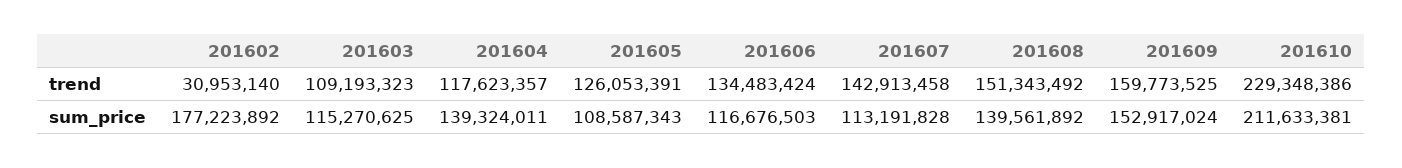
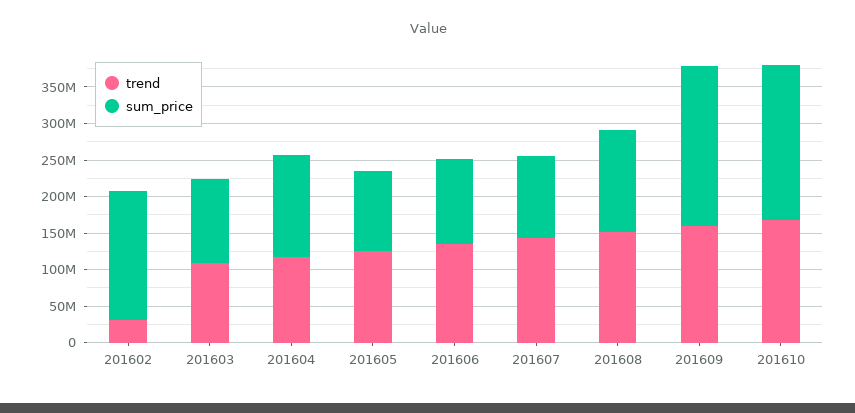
trend, 201610: 229348386 -> 175000000
sum_price, 201609: 152917024 -> 225000000

